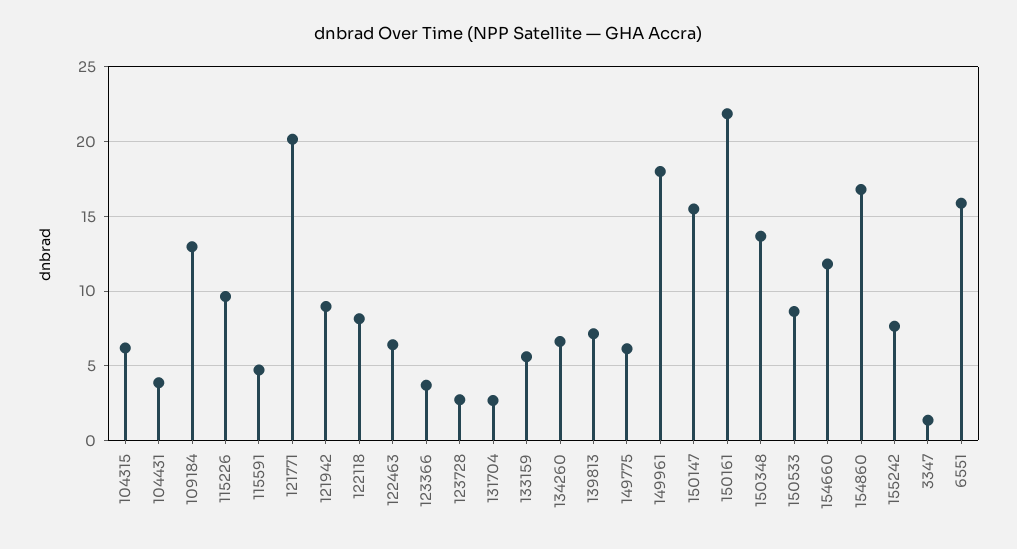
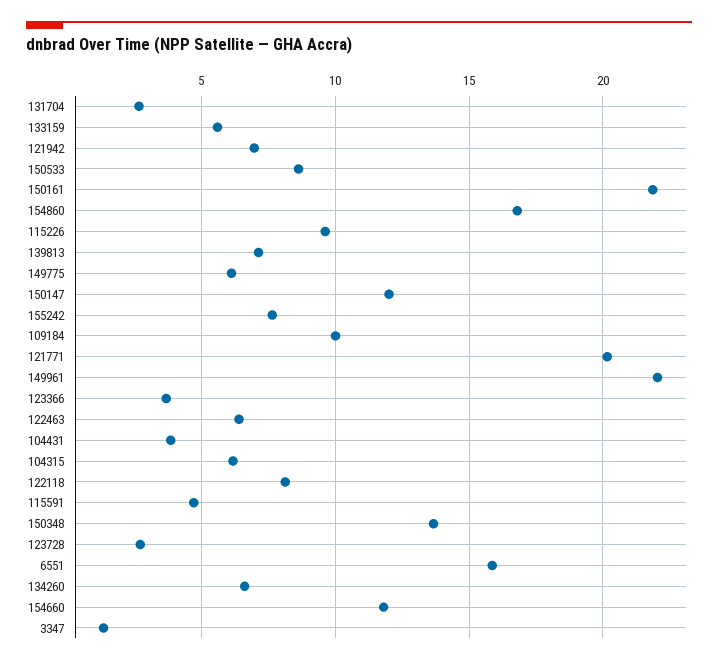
109184: 13 -> 10
121942: 9 -> 7
149961: 18 -> 22
150147: 15.5 -> 12

